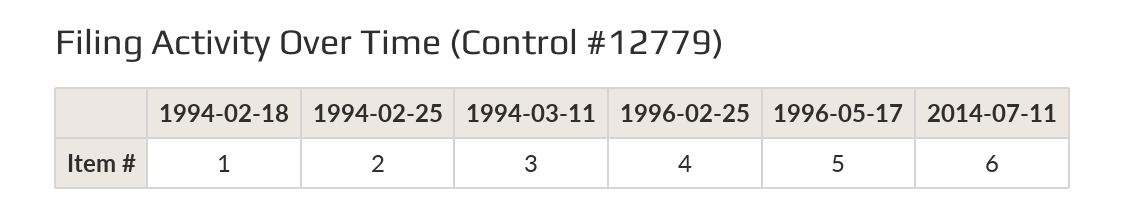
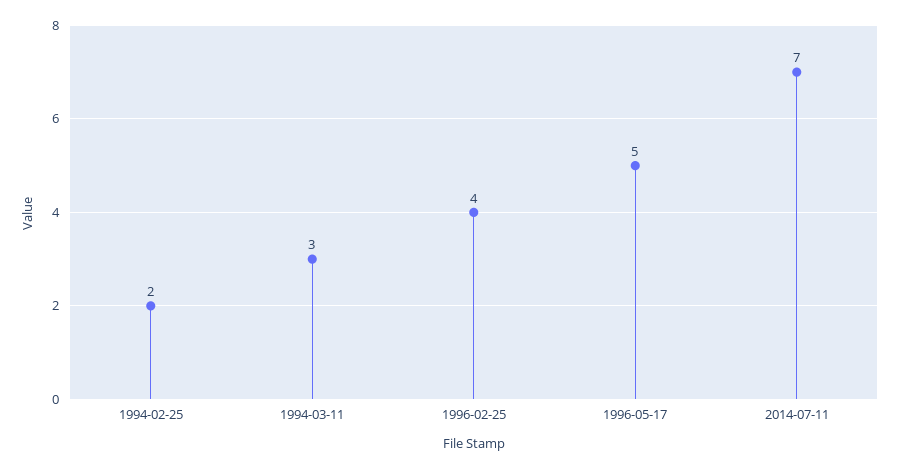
1994-02-18: 1 -> none
2014-07-11: 6 -> 7

